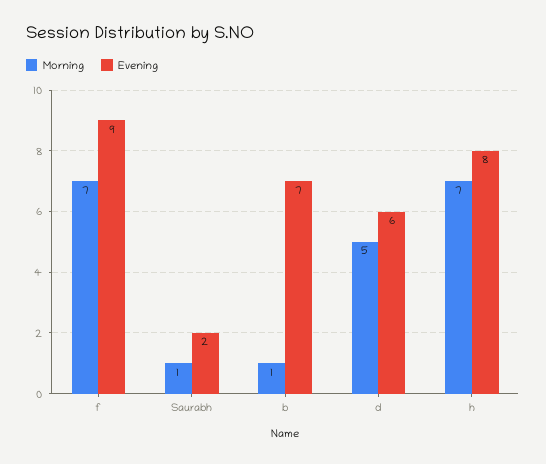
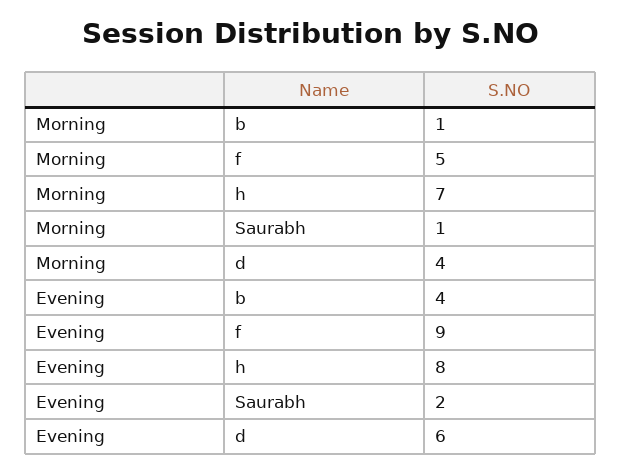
Morning, f: 7 -> 5
Evening, b: 7 -> 4
Morning, d: 5 -> 4

